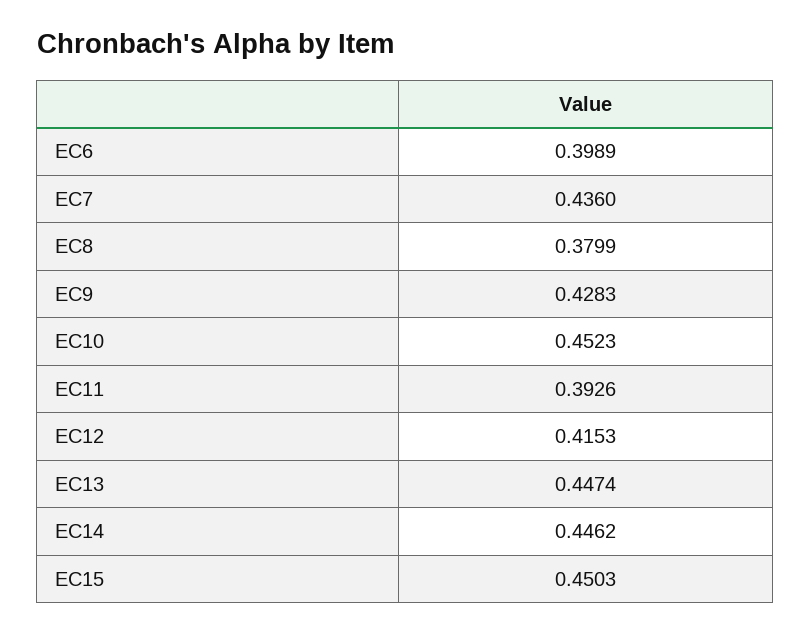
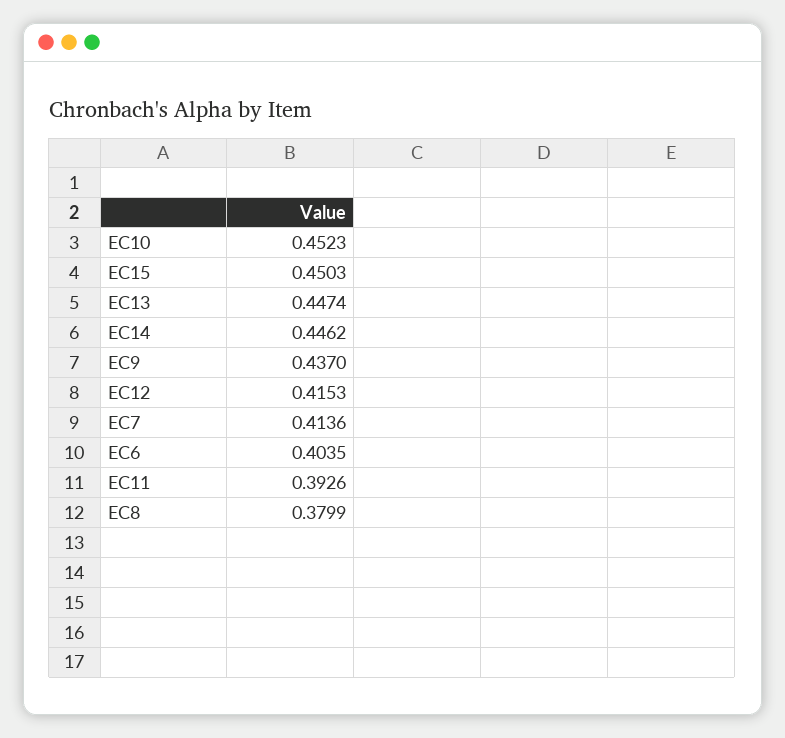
EC6: 0.3989 -> 0.4035
EC7: 0.436 -> 0.4136
EC9: 0.4283 -> 0.437

